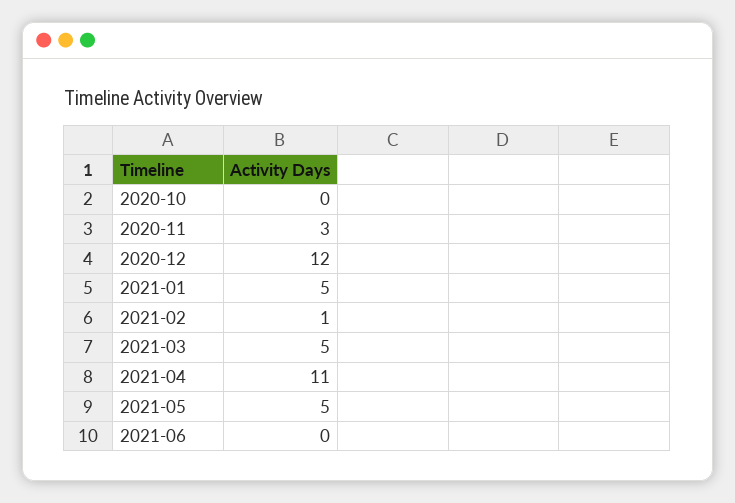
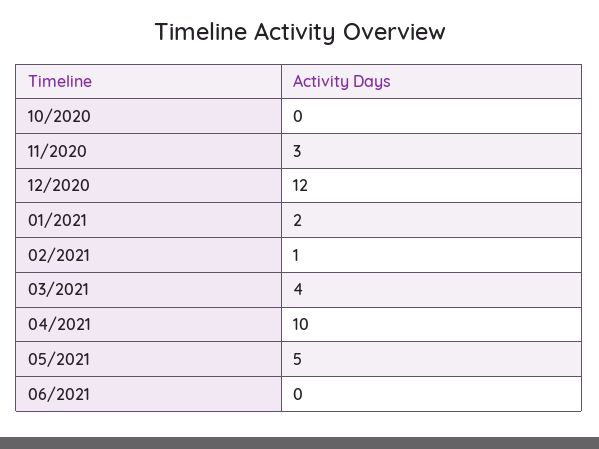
2021-01: 5 -> 2
2021-03: 5 -> 4
2021-04: 11 -> 10

